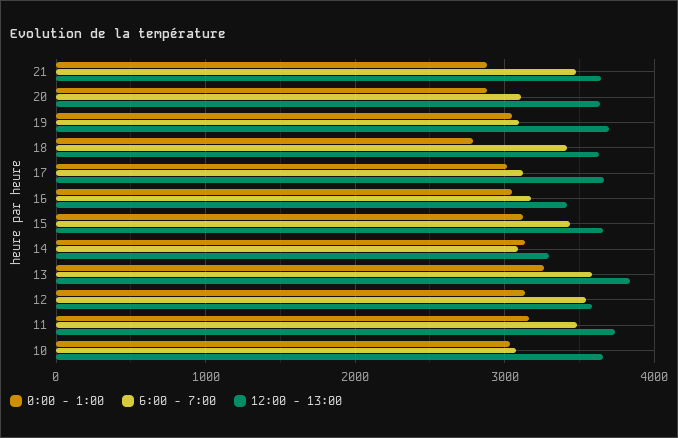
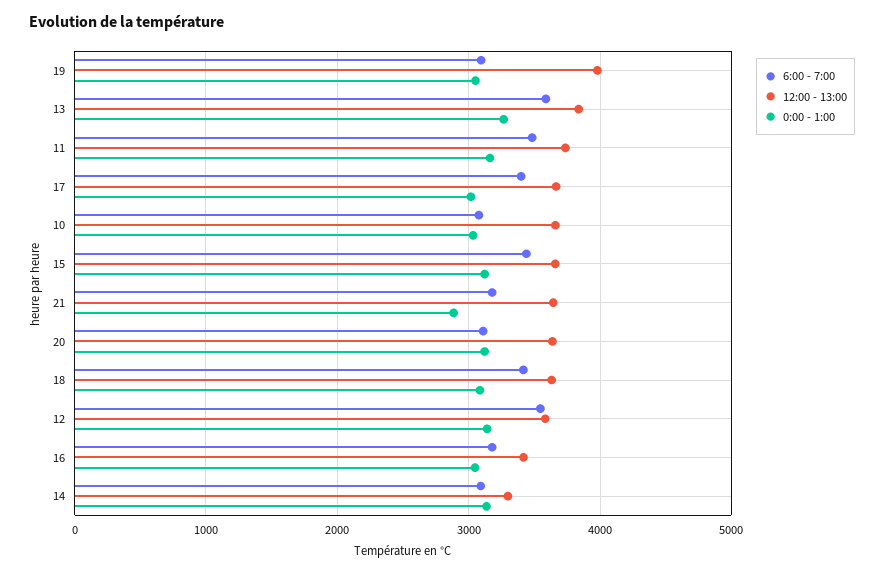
6:00 - 7:00, 21: 3500 -> 3200
0:00 - 1:00, 20: 2900 -> 3100
12:00 - 13:00, 19: 3700 -> 4000
0:00 - 1:00, 18: 2800 -> 3100
6:00 - 7:00, 17: 3100 -> 3400

